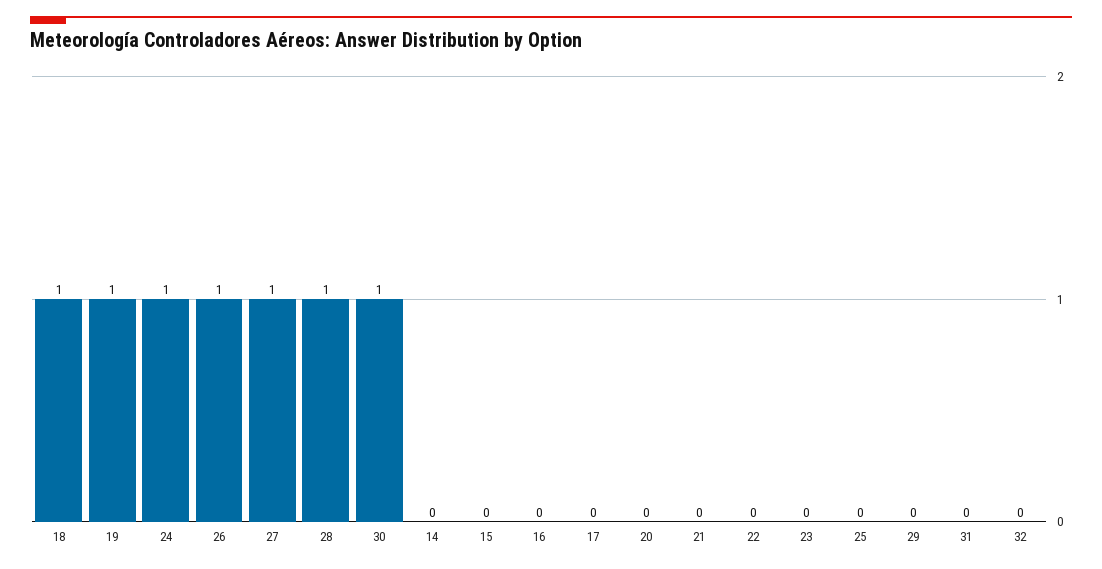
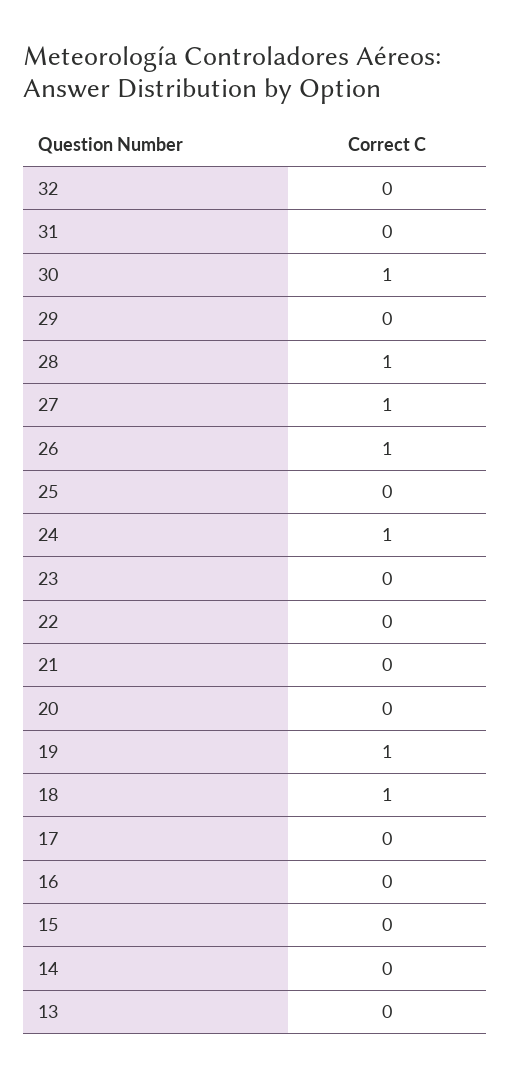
13: none -> 0

